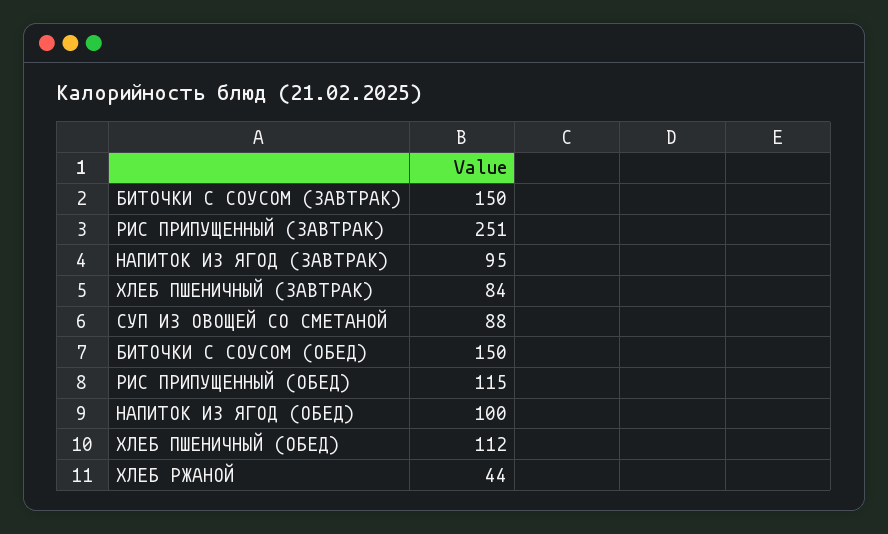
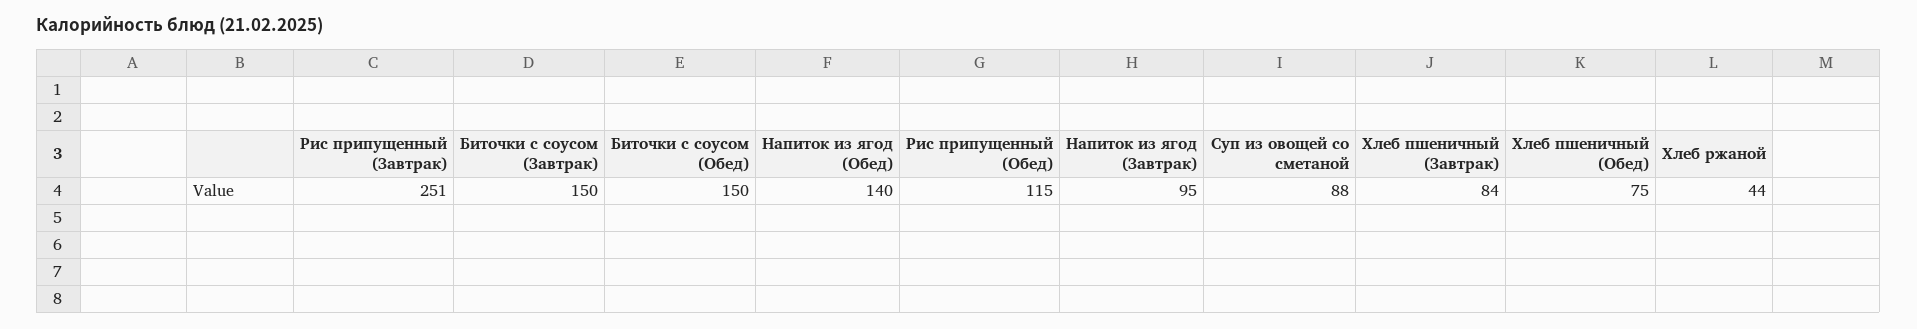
НАПИТОК ИЗ ЯГОД (ОБЕД): 100 -> 140
ХЛЕБ ПШЕНИЧНЫЙ (ОБЕД): 112 -> 75

